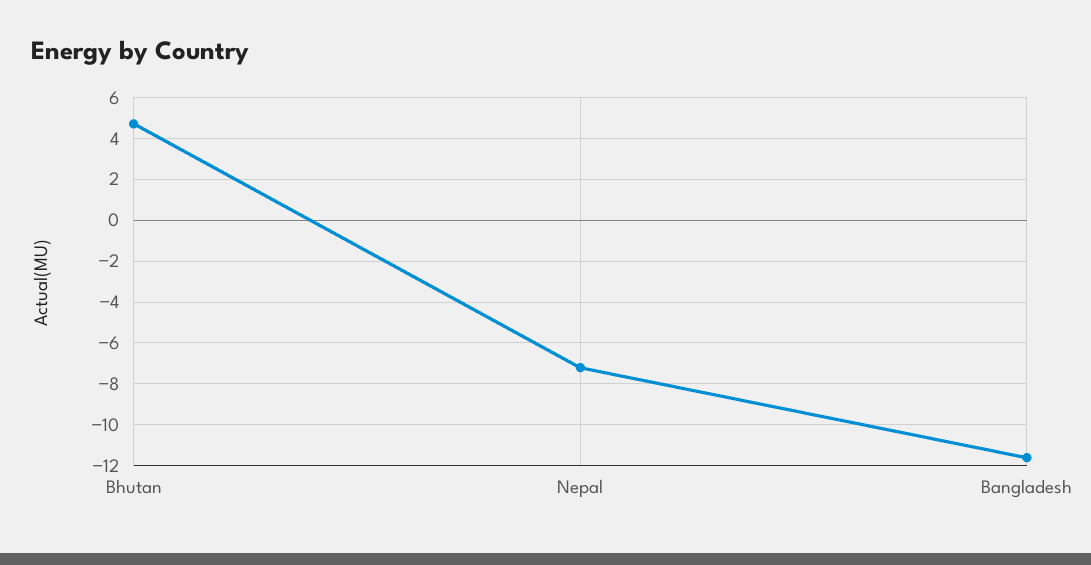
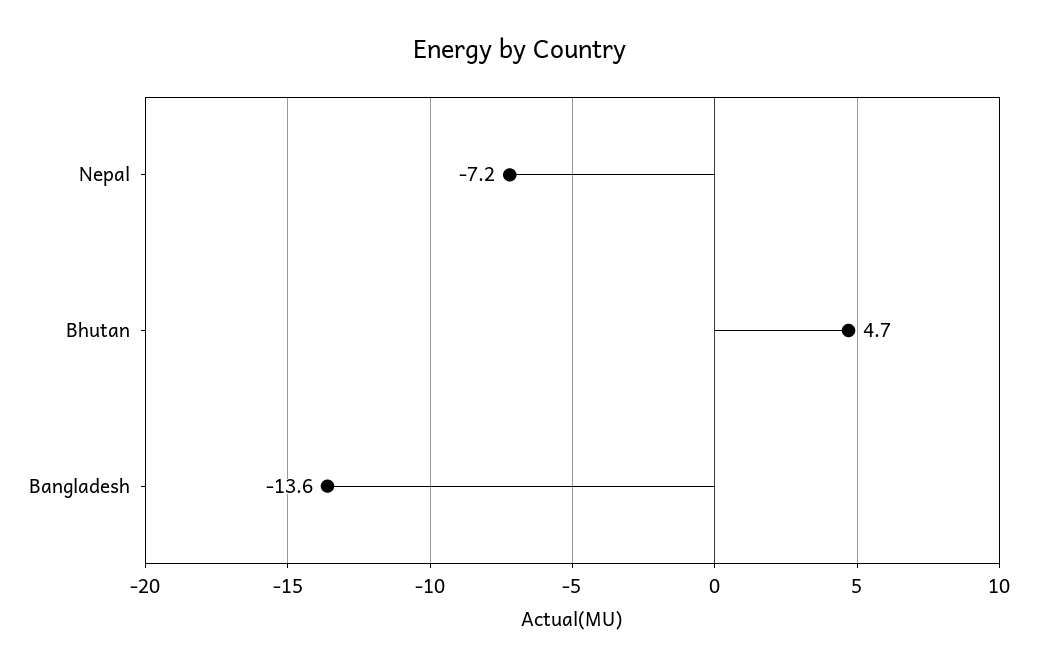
Bangladesh: -11.5 -> -13.6

